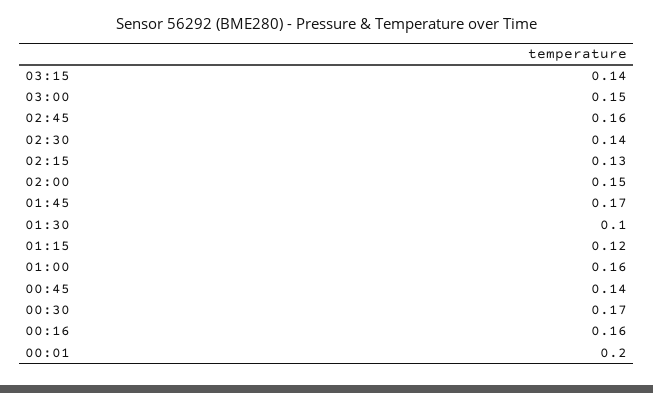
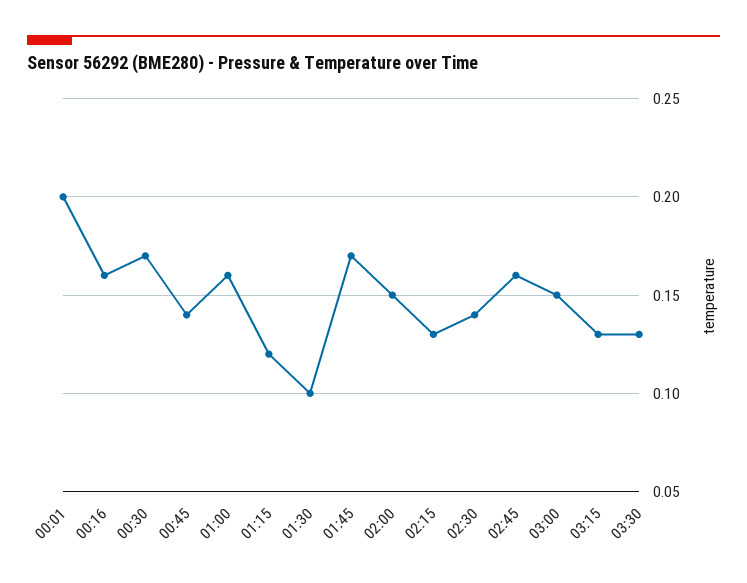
03:15: 0.14 -> 0.13
03:30: none -> 0.13

